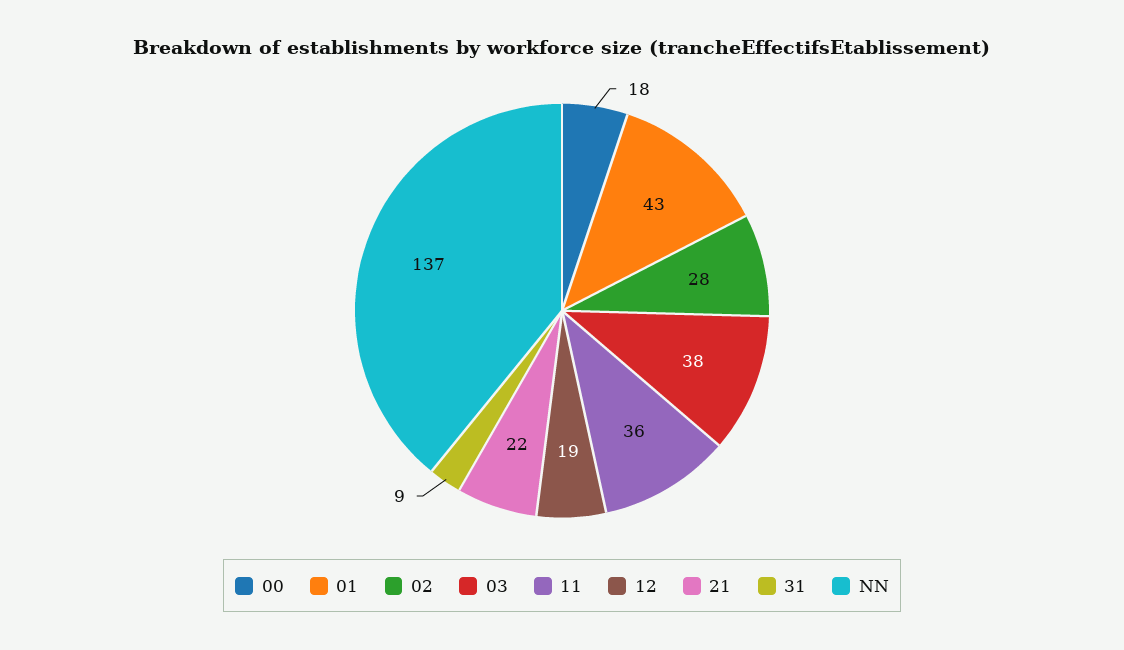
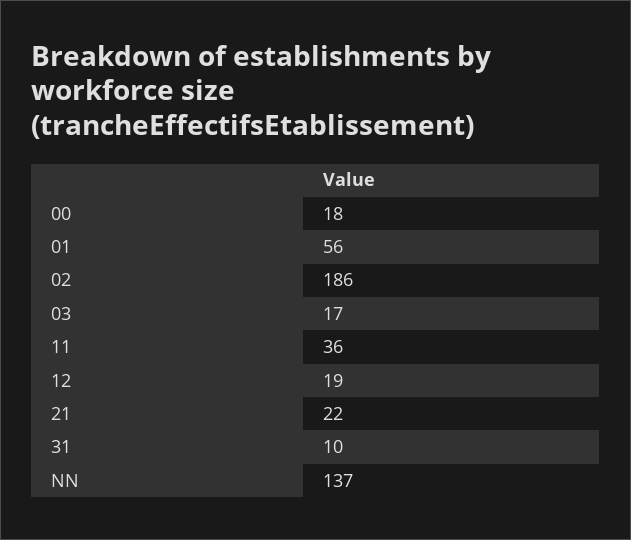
01: 43 -> 56
02: 28 -> 186
03: 38 -> 17
31: 9 -> 10

